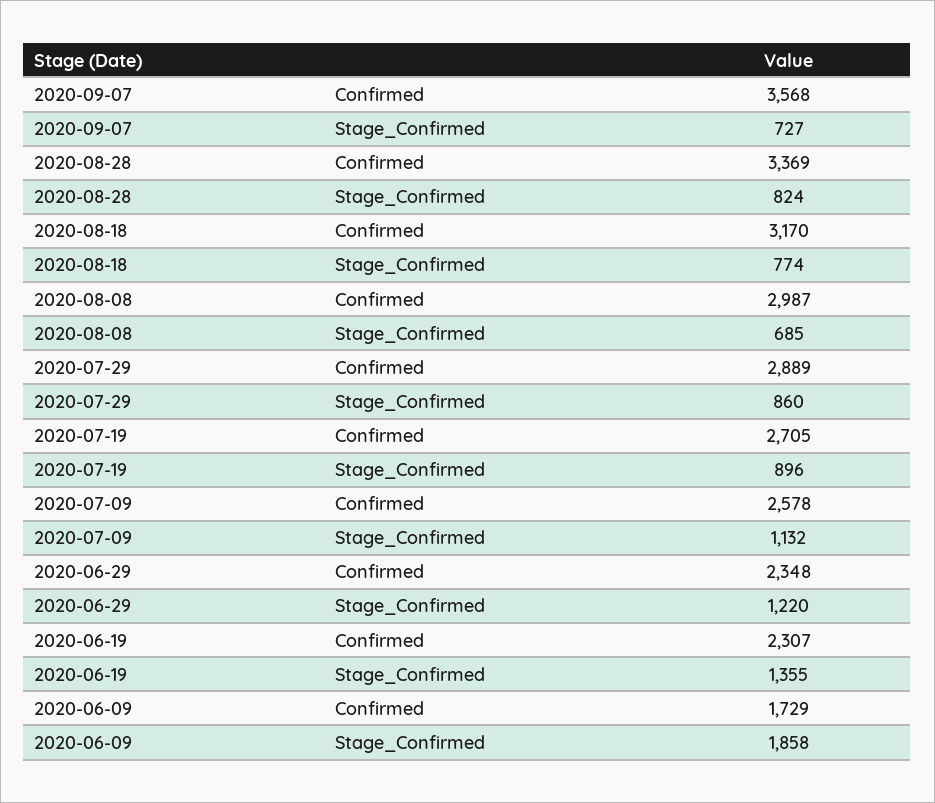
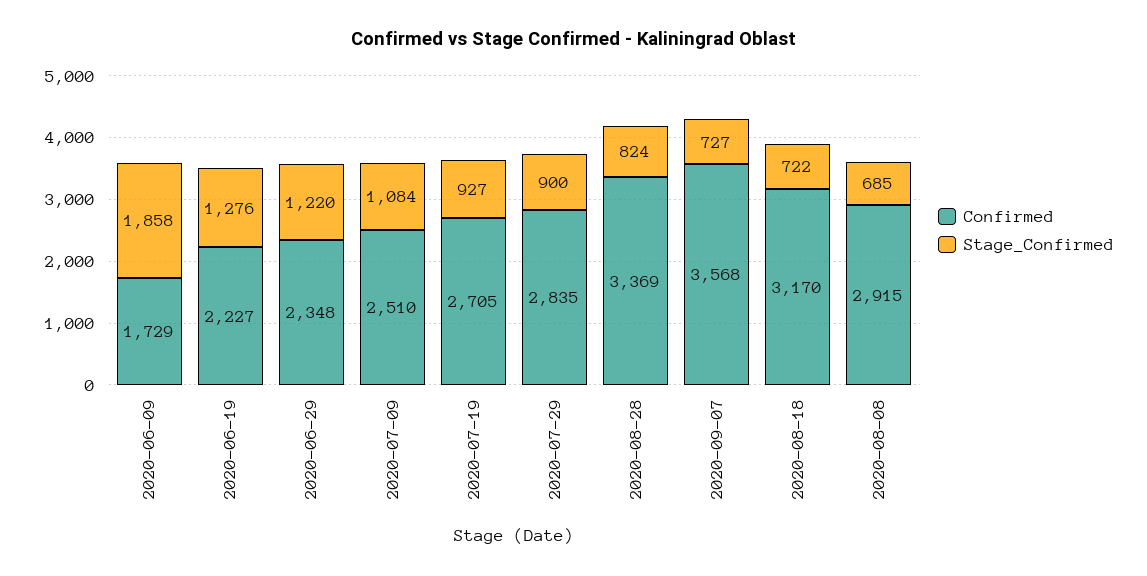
Stage_Confirmed, 2020-08-18: 774 -> 722
Confirmed, 2020-08-08: 2987 -> 2915
Confirmed, 2020-07-29: 2889 -> 2835
Stage_Confirmed, 2020-07-29: 860 -> 900
Stage_Confirmed, 2020-07-19: 896 -> 927
Confirmed, 2020-07-09: 2578 -> 2510
Stage_Confirmed, 2020-07-09: 1132 -> 1084
Confirmed, 2020-06-19: 2307 -> 2227
Stage_Confirmed, 2020-06-19: 1355 -> 1276

